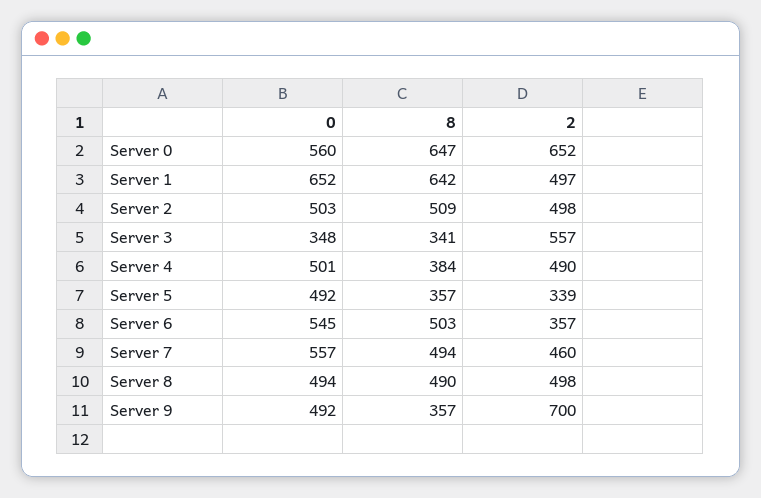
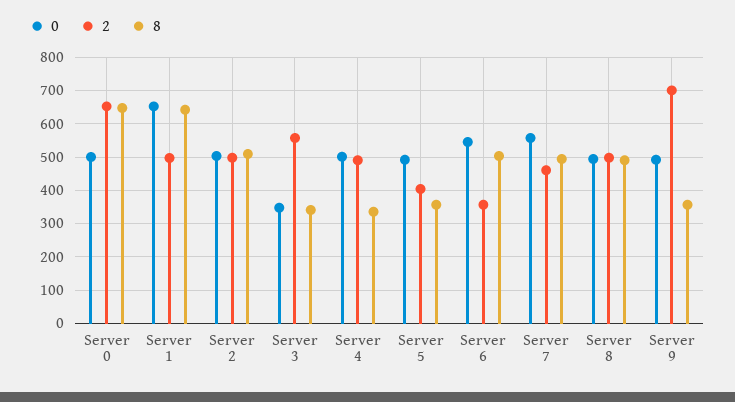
0, Server 0: 560 -> 500
8, Server 4: 384 -> 340
2, Server 5: 339 -> 400

